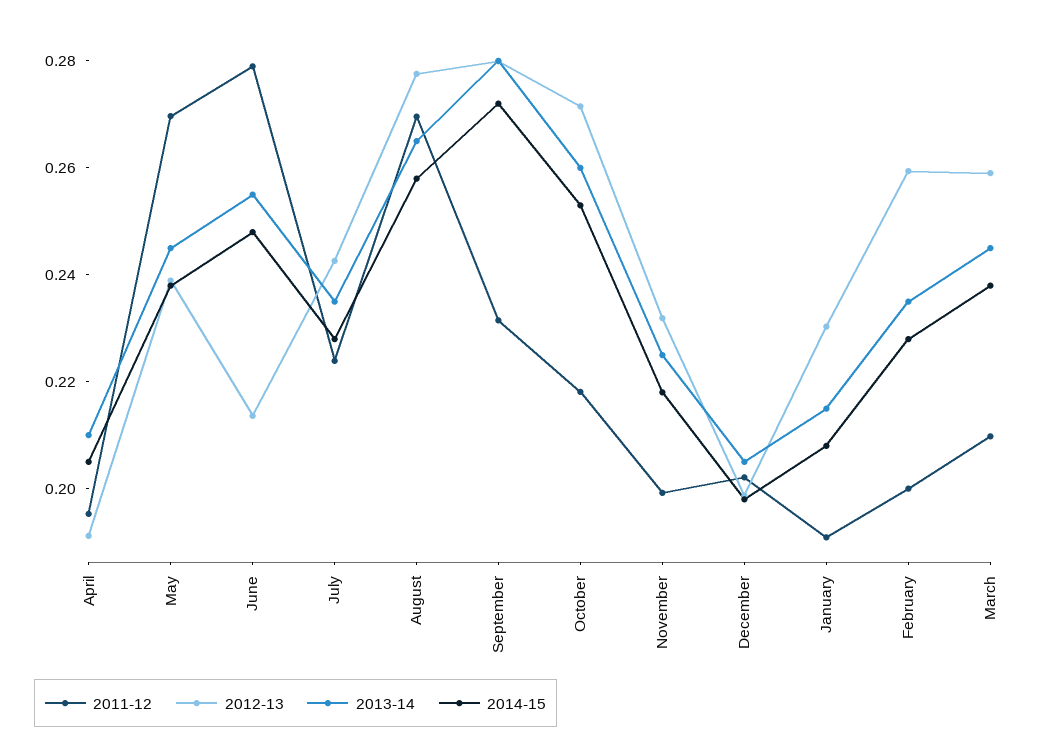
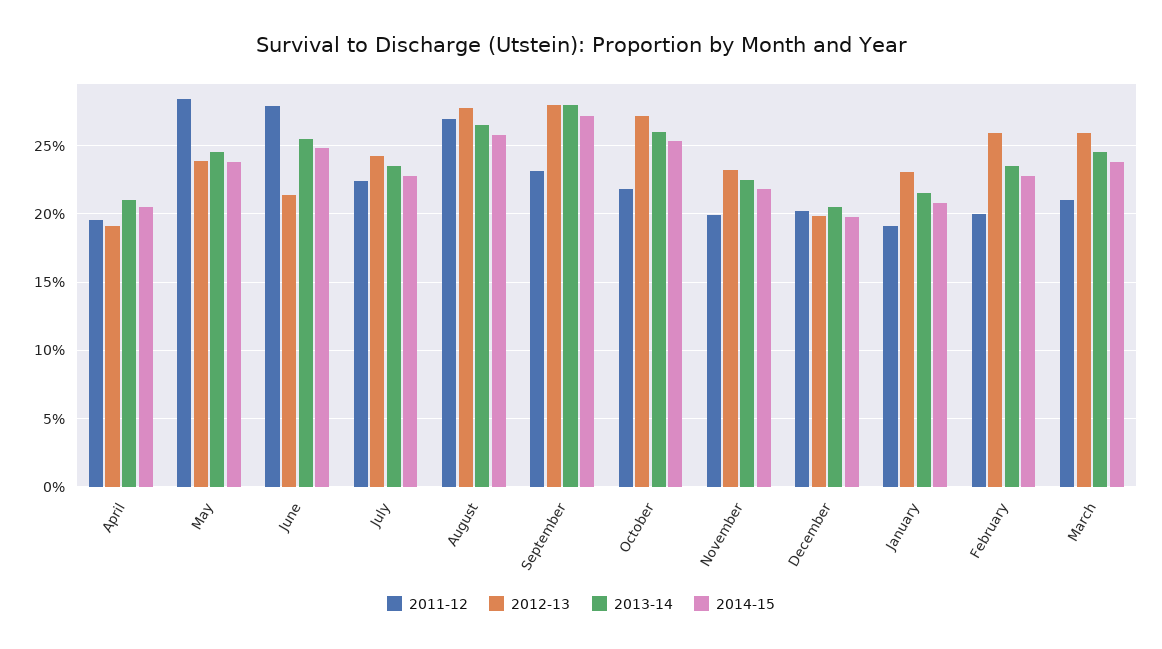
2011-12, May: 0.27 -> 0.285

